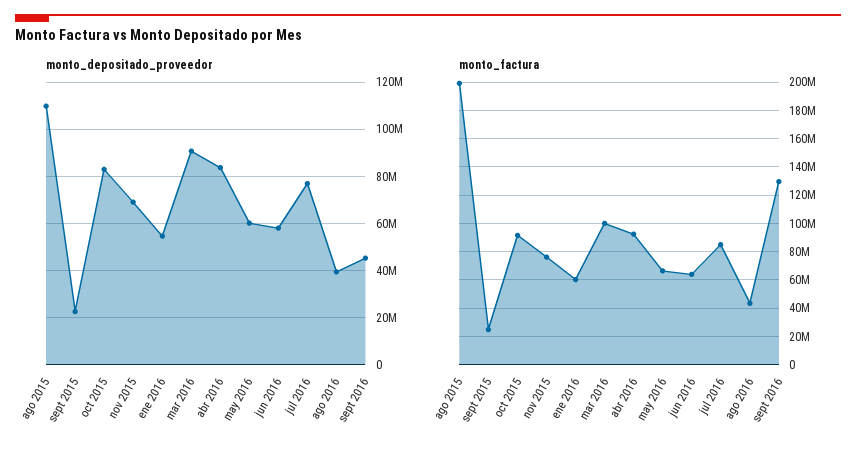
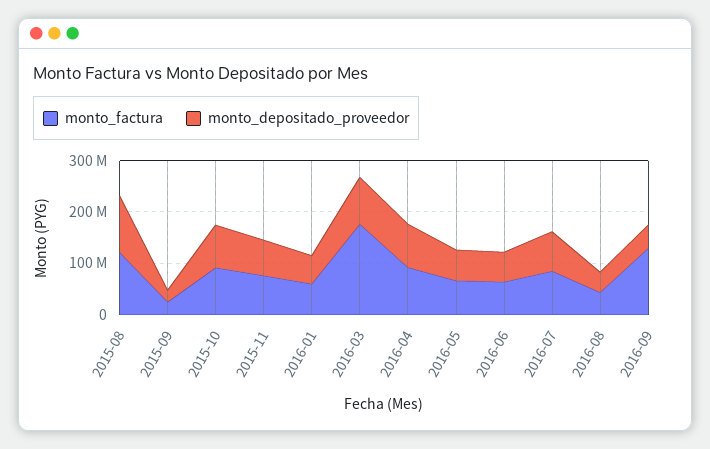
monto_factura, ago 2015: 200000000 -> 120000000
monto_factura, mar 2016: 100000000 -> 180000000

